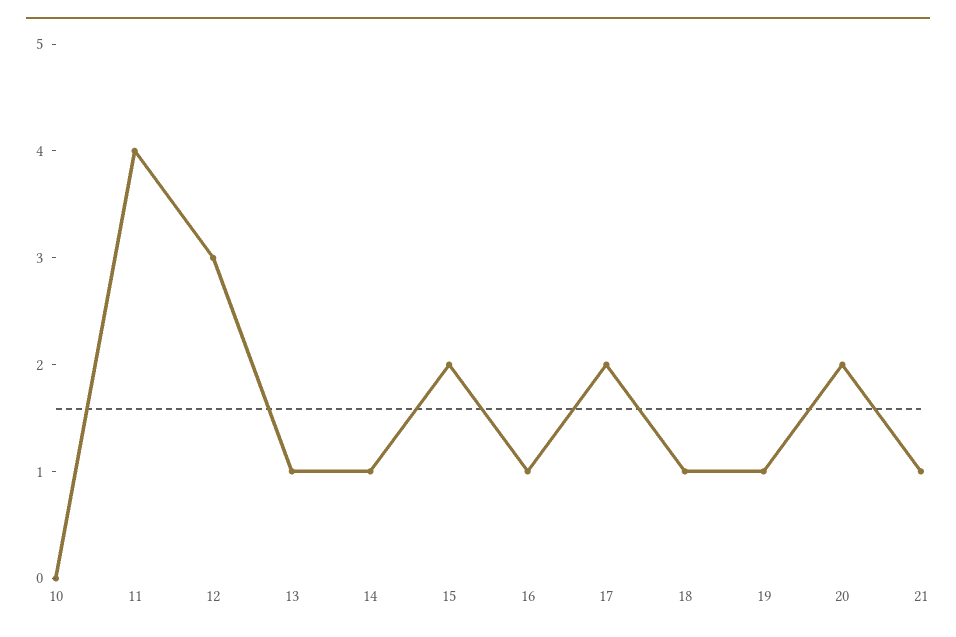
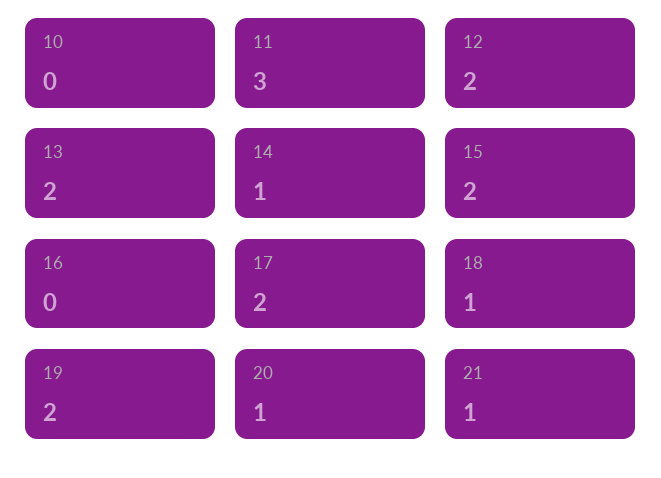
11: 4 -> 3
12: 3 -> 2
13: 1 -> 2
16: 1 -> 0
19: 1 -> 2
20: 2 -> 1

